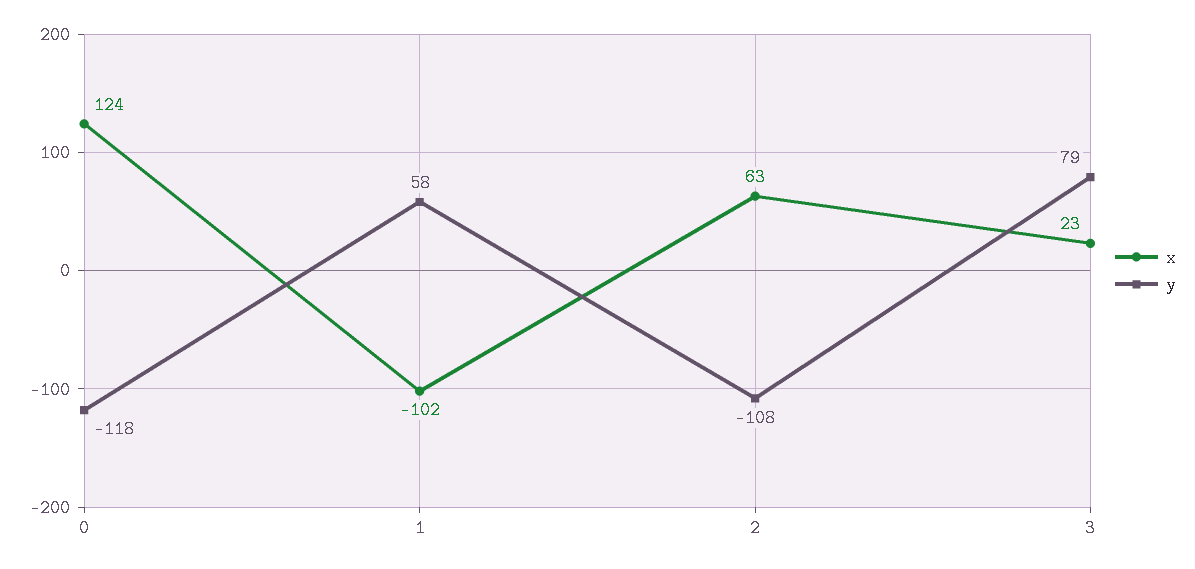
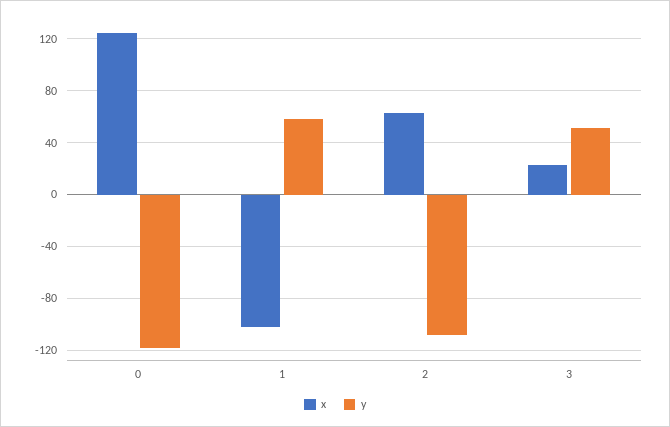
y, 3: 79 -> 50

